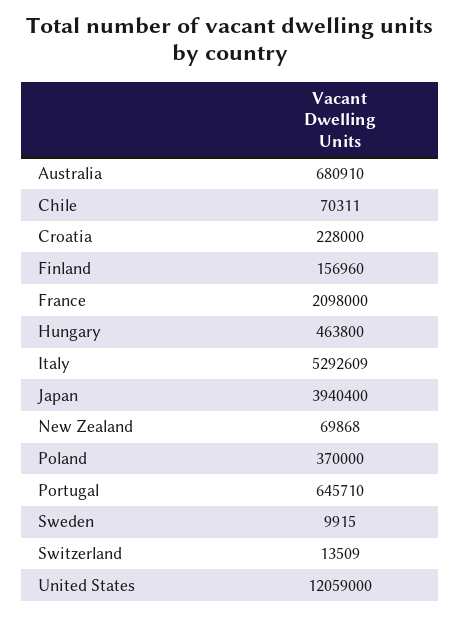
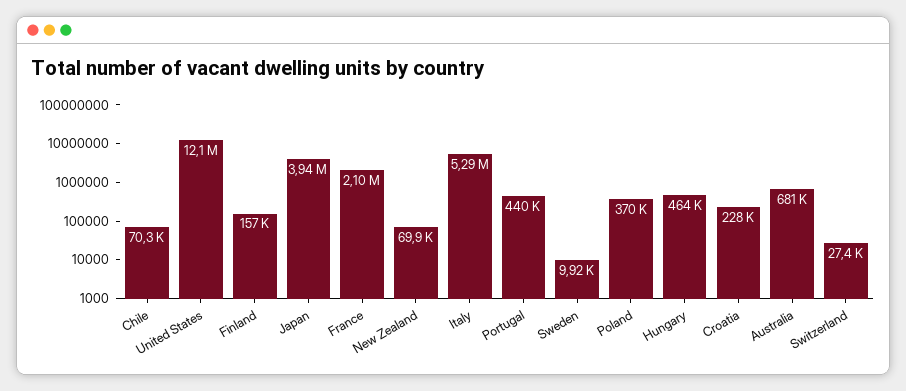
Portugal: 645710 -> 440000
Switzerland: 13509 -> 27400

